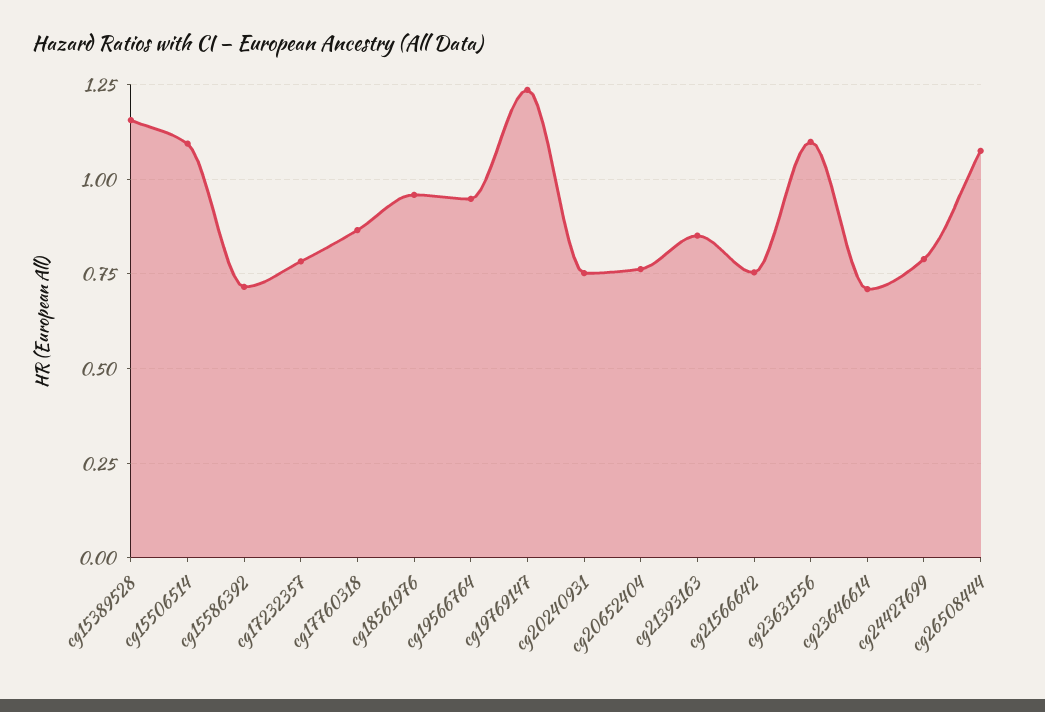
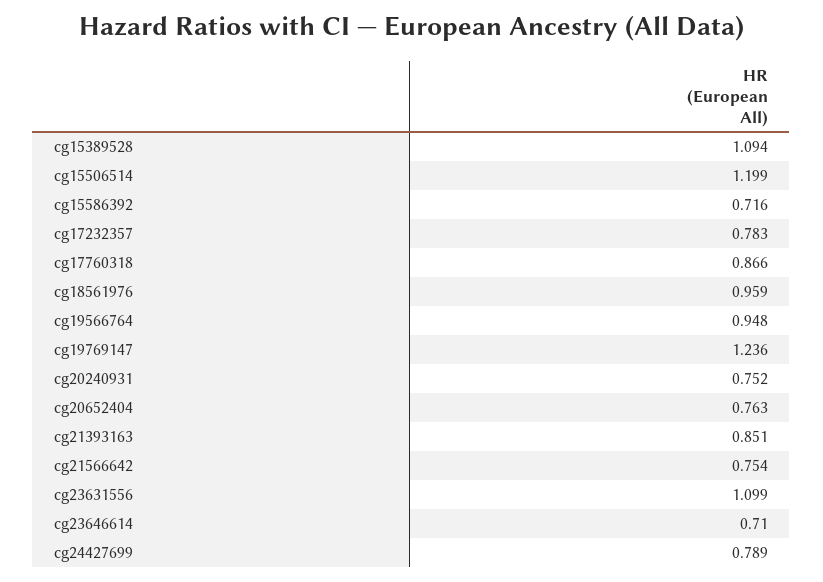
cg15389528: 1.15 -> 1.094
cg15506514: 1.1 -> 1.199
cg26508444: 1.075 -> none

